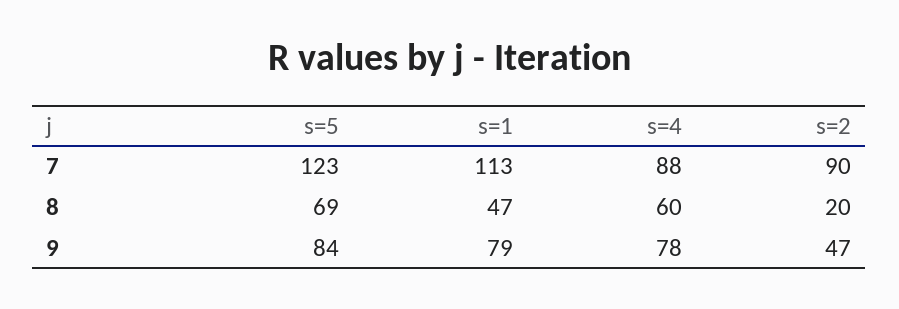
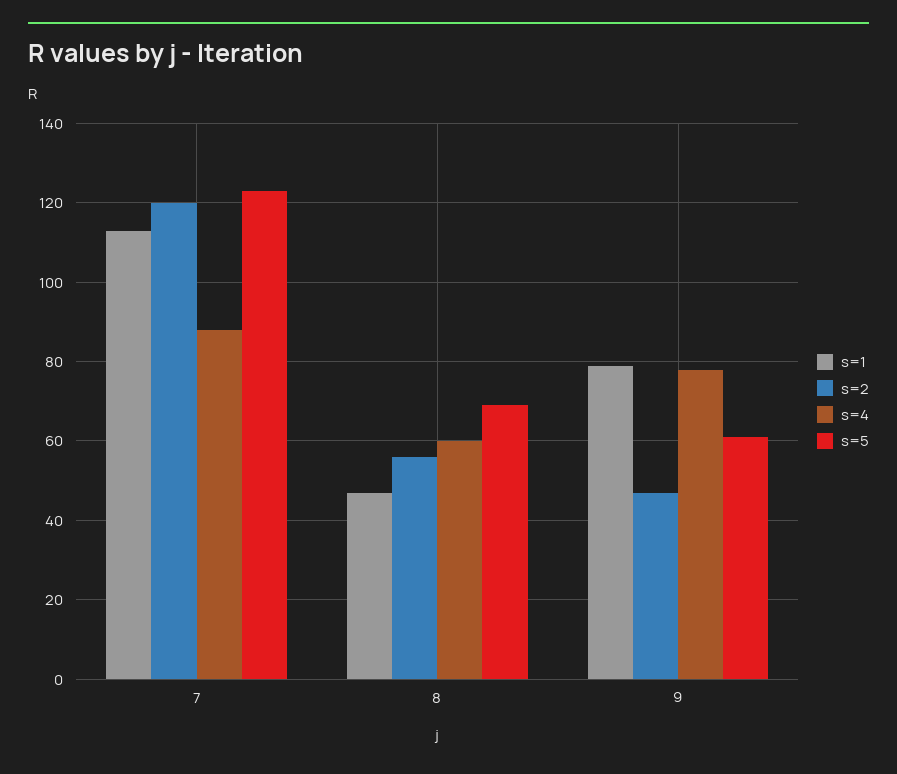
s=2, 7: 90 -> 120
s=2, 8: 20 -> 55
s=5, 9: 84 -> 60

